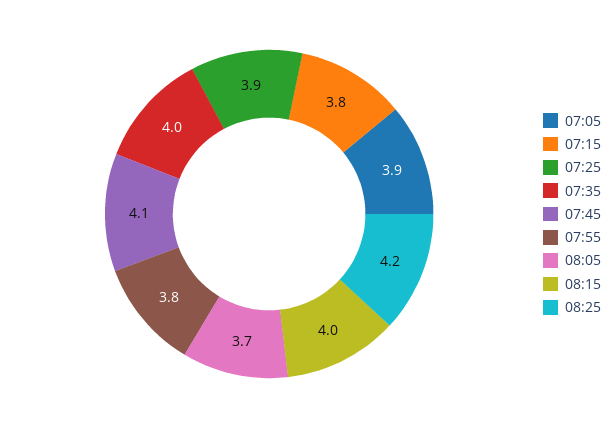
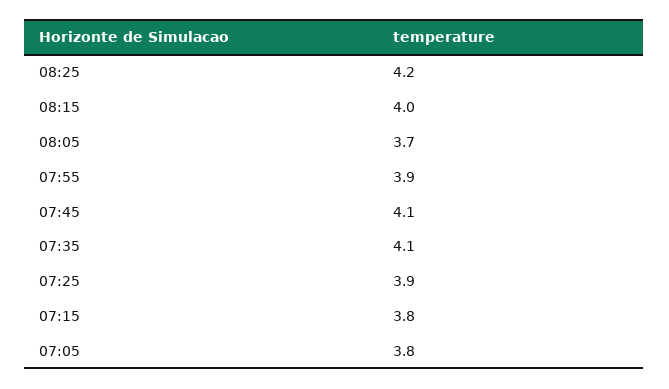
07:05: 3.9 -> 3.8
07:35: 4 -> 4.1
07:55: 3.8 -> 3.9

